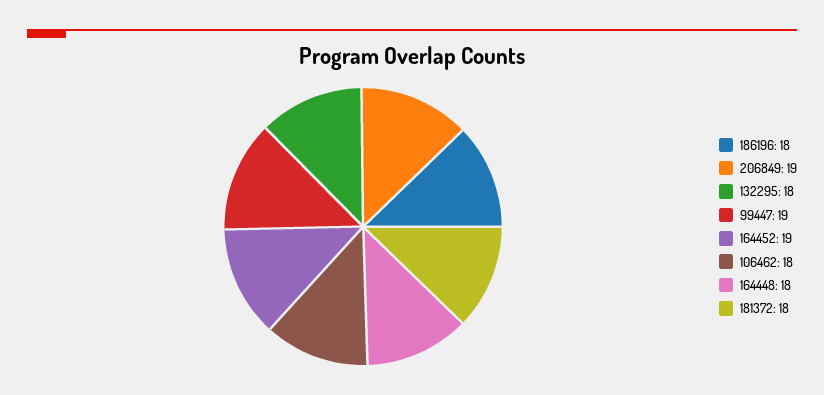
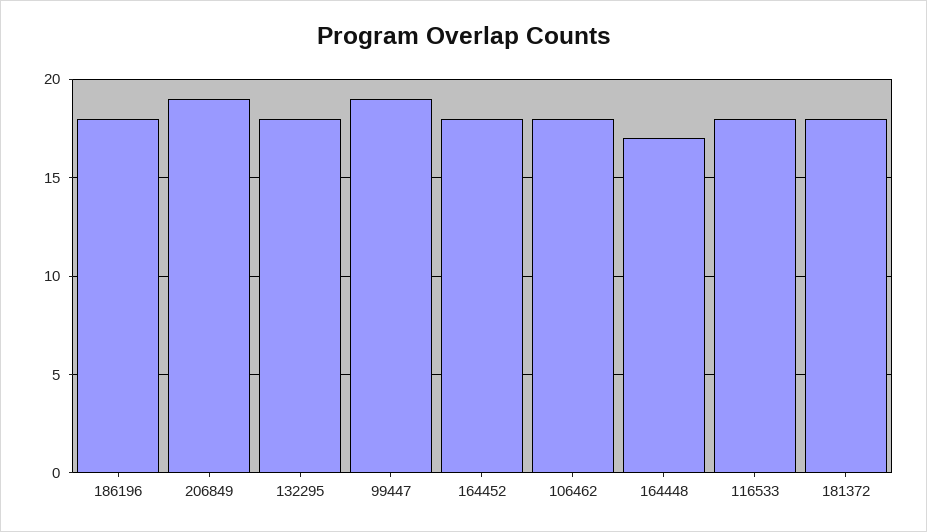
164452: 19 -> 18
164448: 18 -> 17
116533: none -> 18

